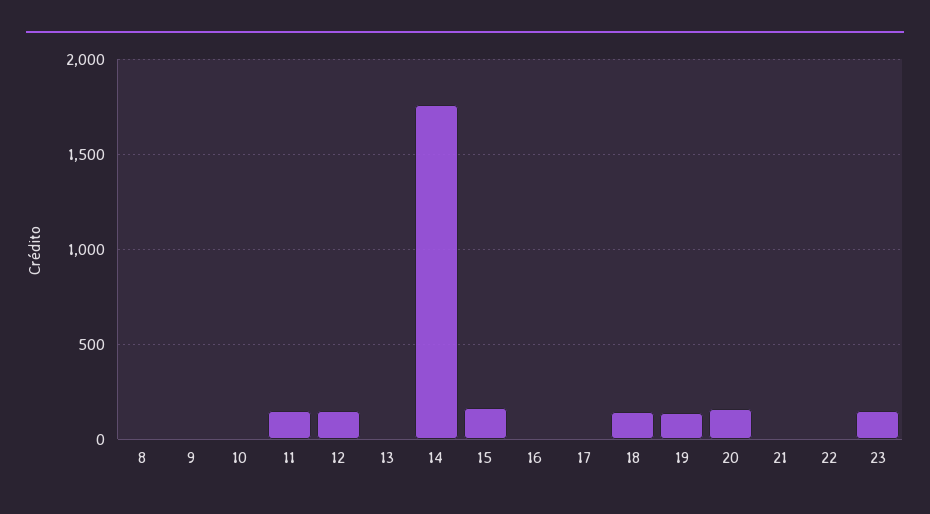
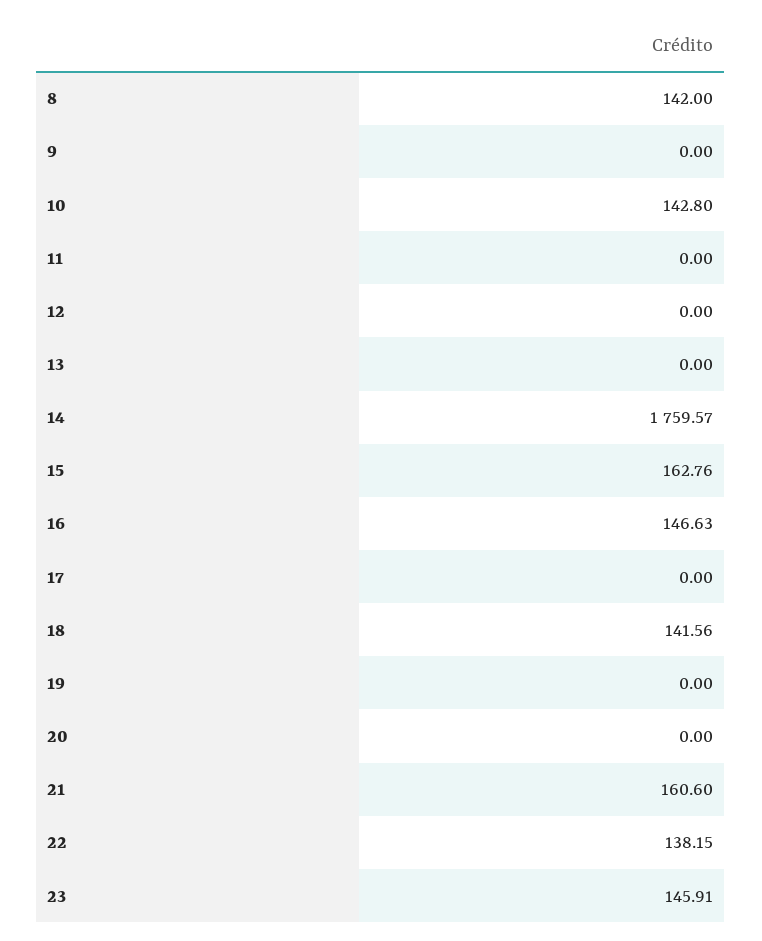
8: 0 -> 142
10: 0 -> 142.8
11: 150 -> 0
12: 150 -> 0
16: 0 -> 146.63
19: 150 -> 0
20: 150 -> 0
21: 0 -> 160.6
22: 0 -> 138.15

